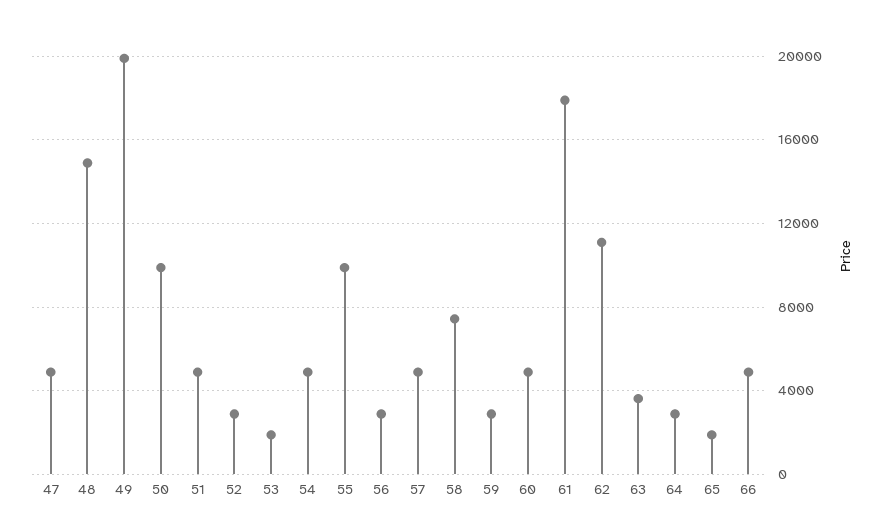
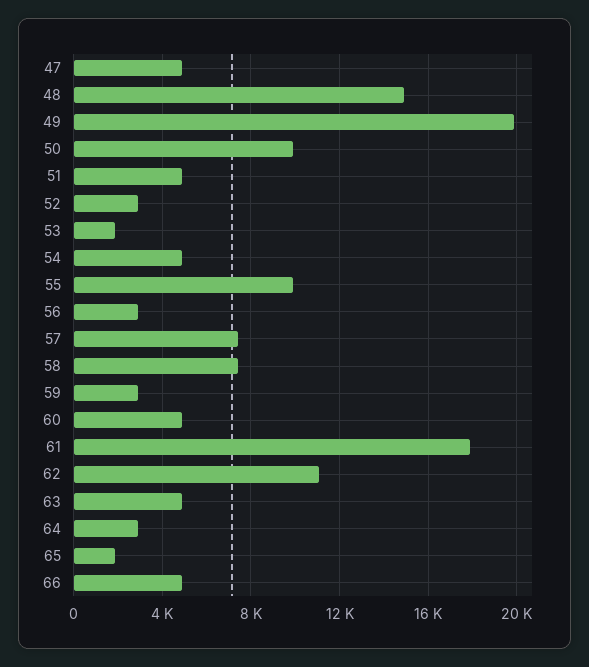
57: 5000 -> 7500
63: 3500 -> 5000

